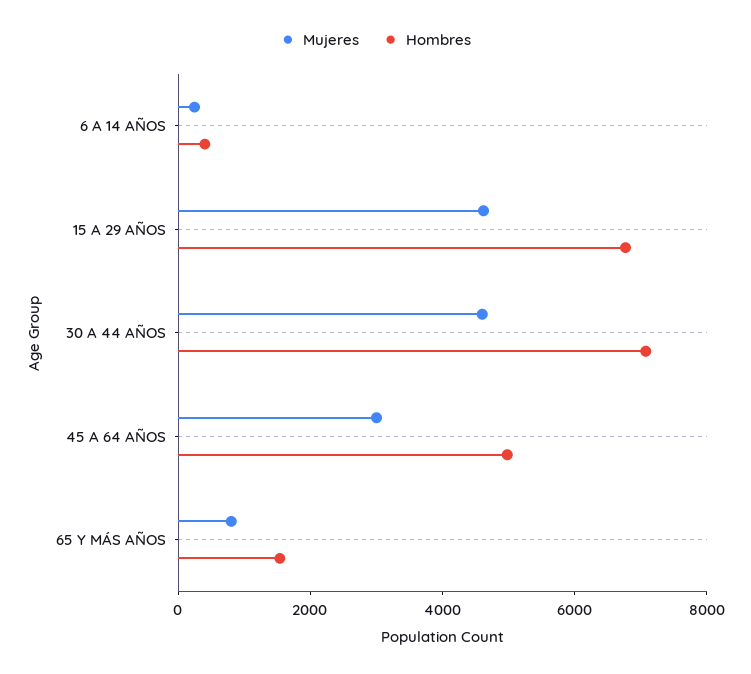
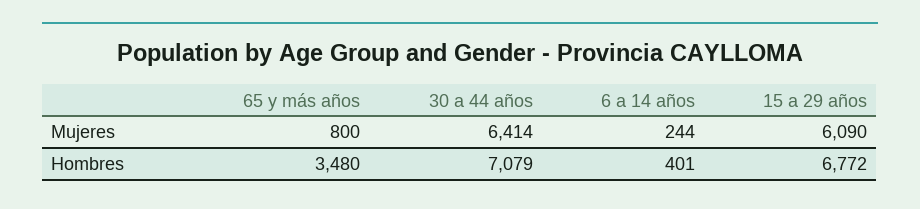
Mujeres, 15 A 29 AÑOS: 4500 -> 6090
Mujeres, 30 A 44 AÑOS: 4500 -> 6414
Mujeres, 45 A 64 AÑOS: 3000 -> none
Hombres, 45 A 64 AÑOS: 5000 -> none
Hombres, 65 Y MÁS AÑOS: 1500 -> 3480

